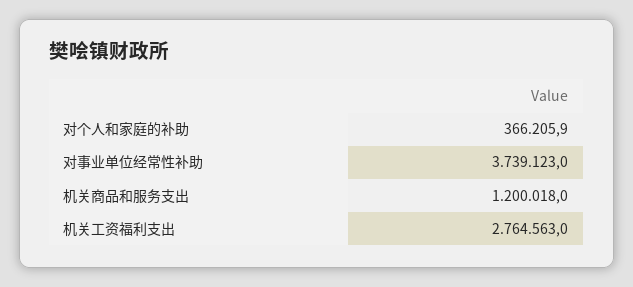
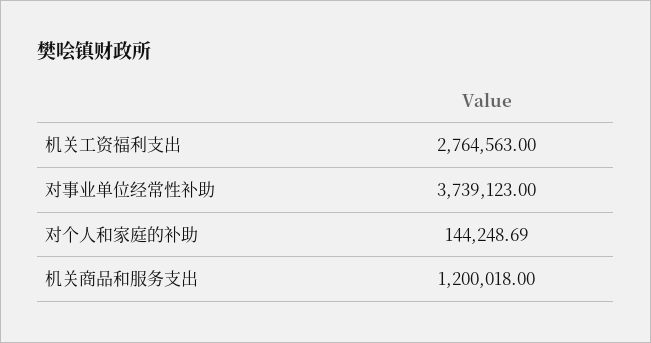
对个人和家庭的补助: 366205.9 -> 144248.69

